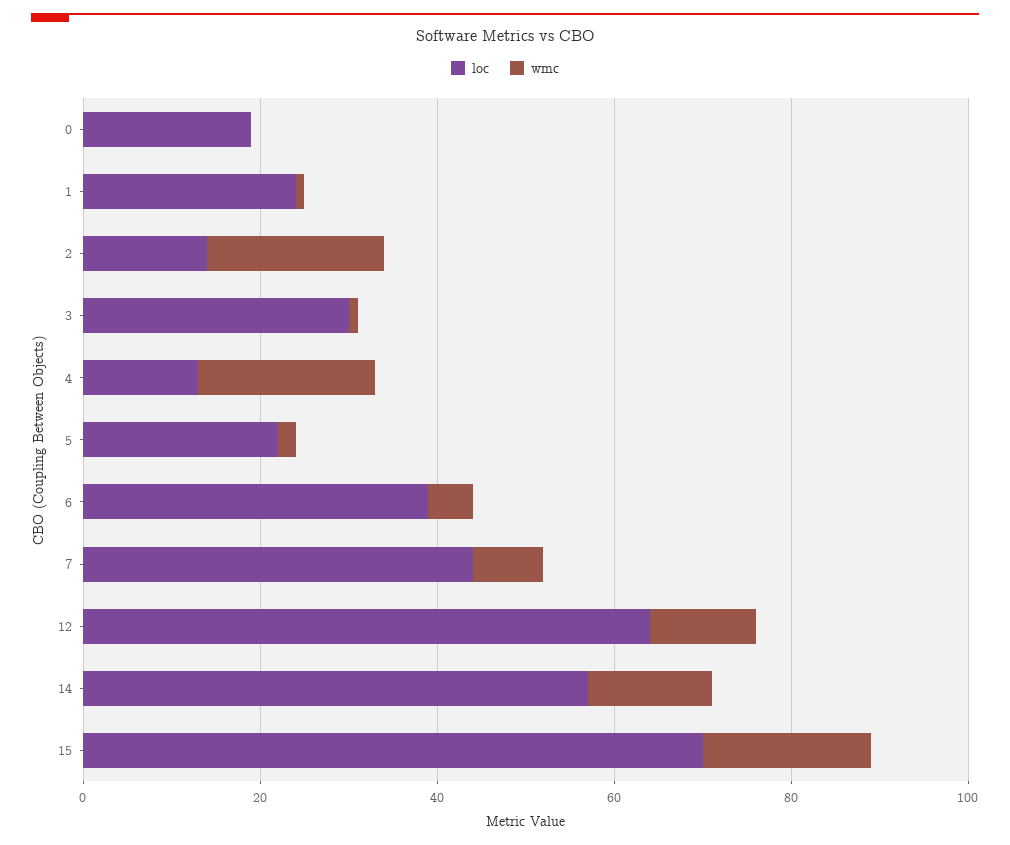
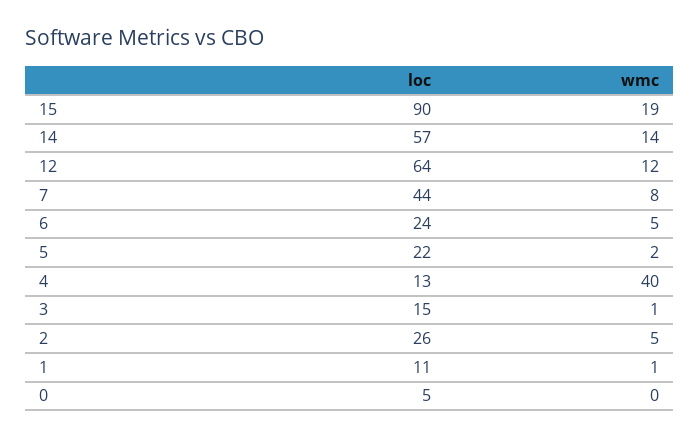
loc, 0: 20 -> 5
loc, 1: 25 -> 11
loc, 2: 15 -> 26
wmc, 2: 20 -> 5
loc, 3: 30 -> 15
wmc, 4: 20 -> 40
loc, 6: 40 -> 24
loc, 15: 70 -> 90

